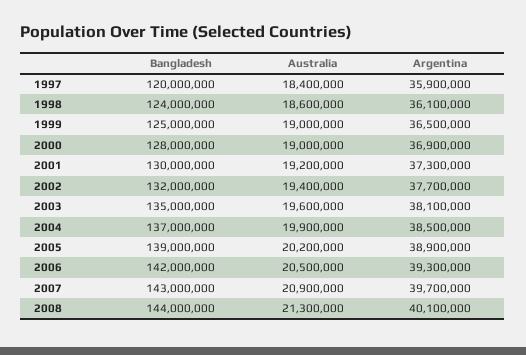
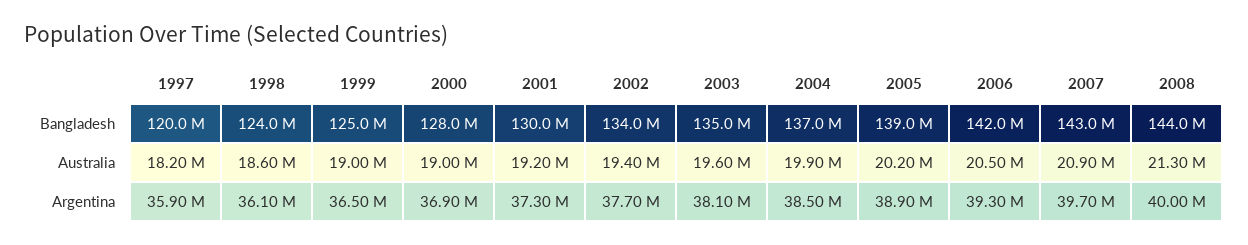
Australia, 1997: 18400000 -> 18200000
Bangladesh, 2002: 132000000 -> 134000000
Argentina, 2008: 40100000 -> 40000000

